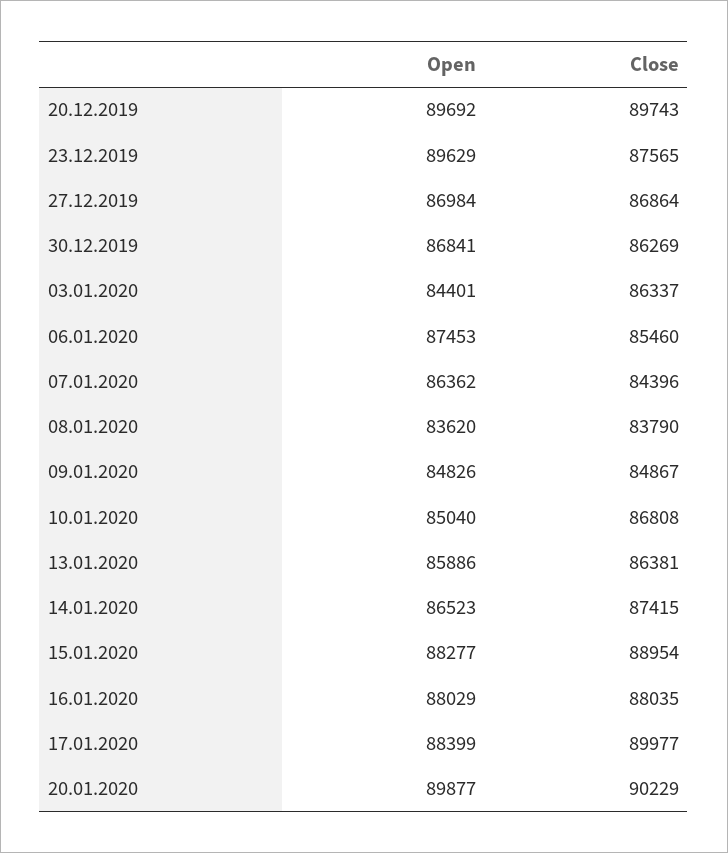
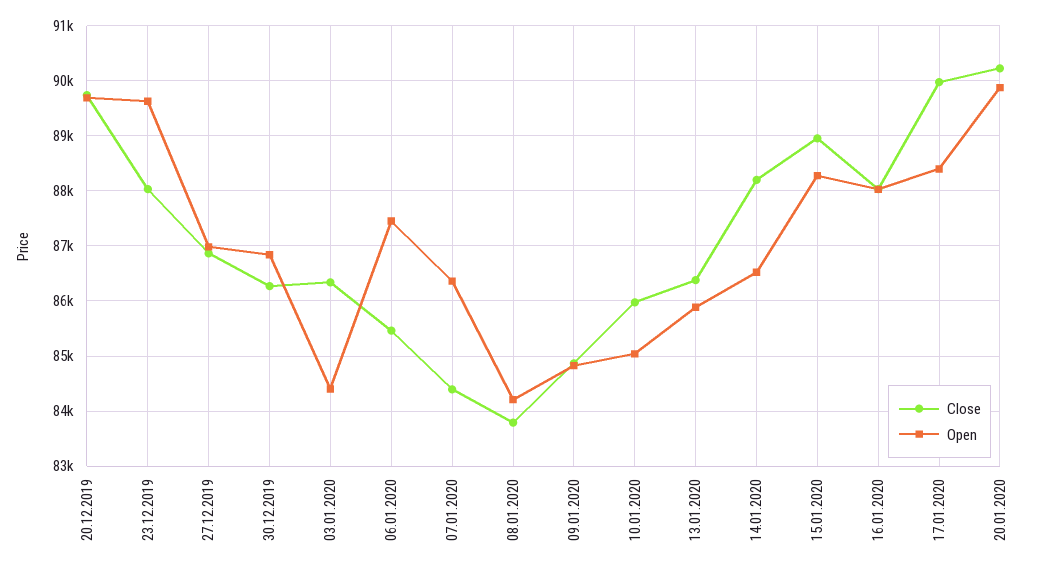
Close, 23.12.2019: 87565 -> 88000
Open, 08.01.2020: 83620 -> 84200
Close, 10.01.2020: 86808 -> 86000
Close, 14.01.2020: 87415 -> 88200

